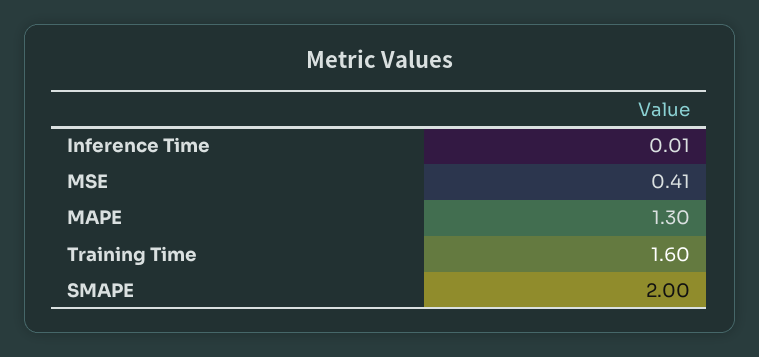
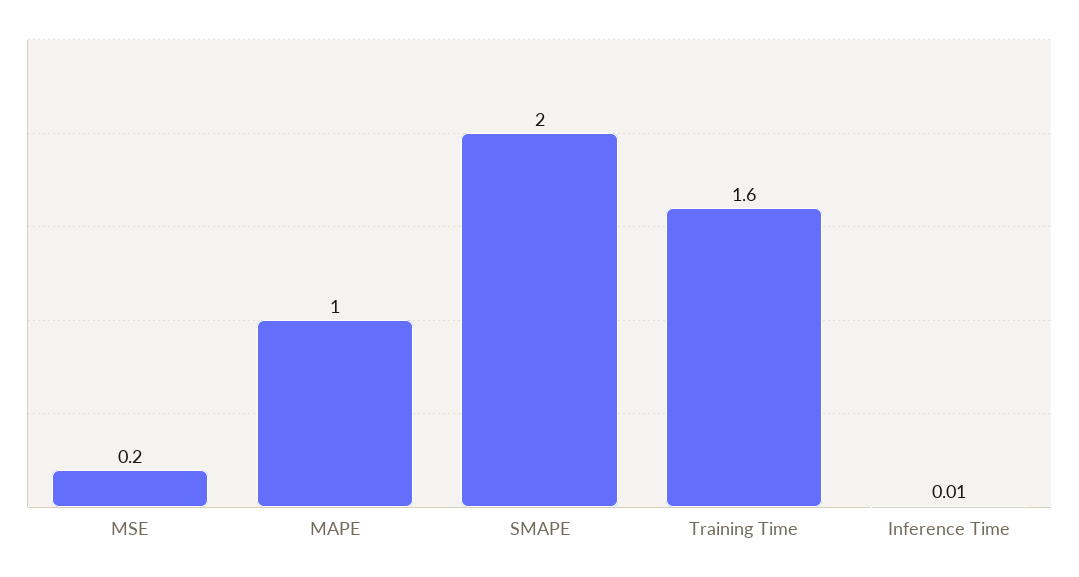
MSE: 0.41 -> 0.2
MAPE: 1.3 -> 1

